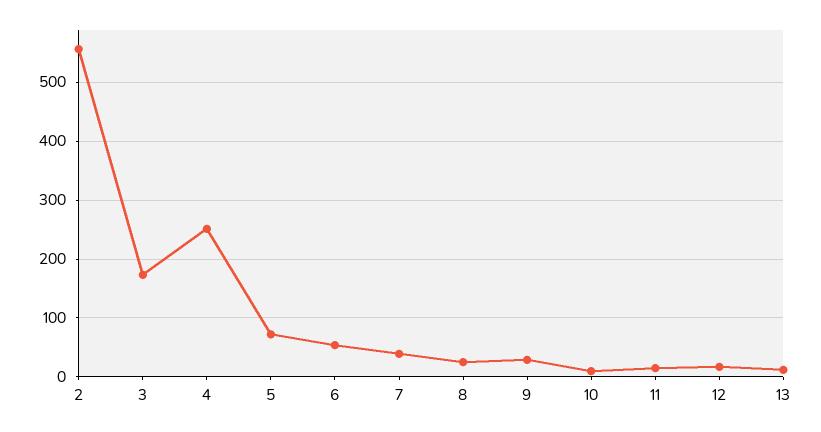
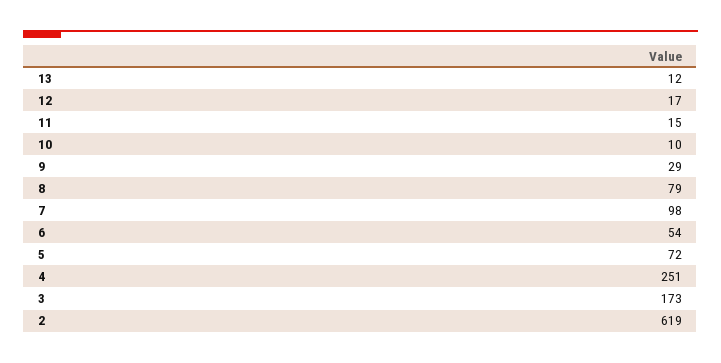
2: 560 -> 619
7: 40 -> 98
8: 20 -> 79

